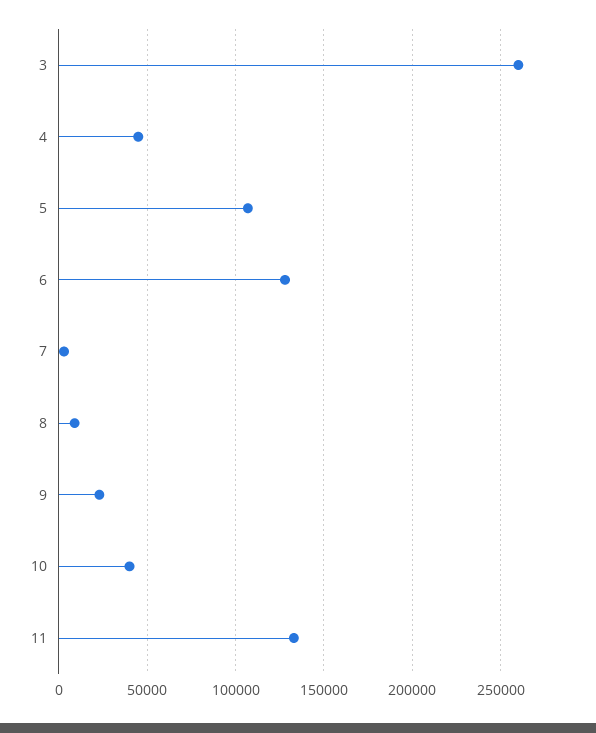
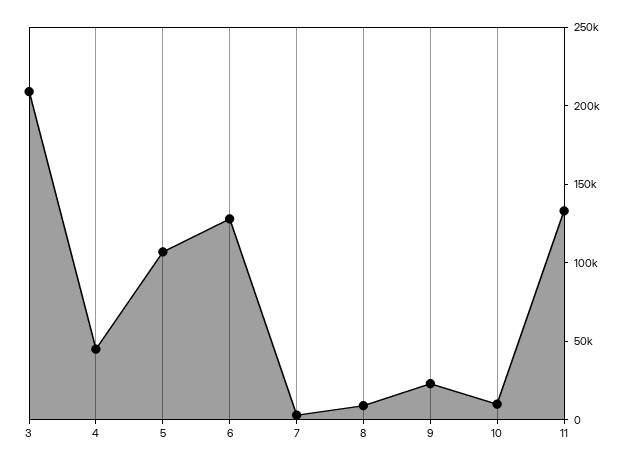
3: 260000 -> 210000
10: 40000 -> 10000

